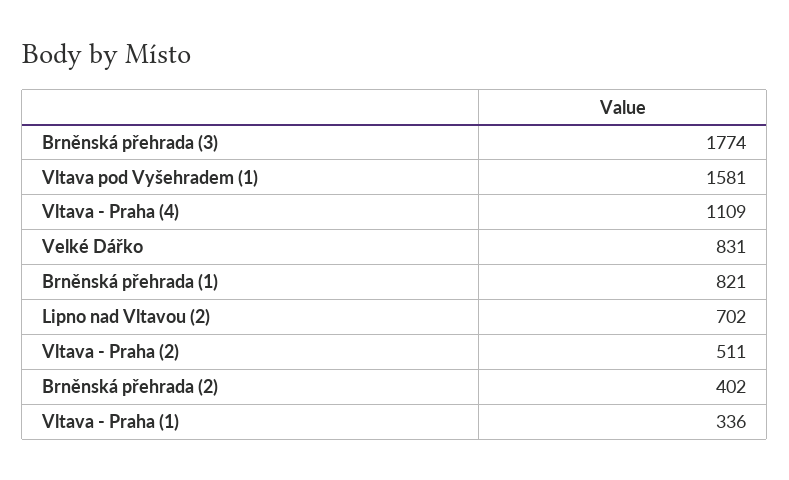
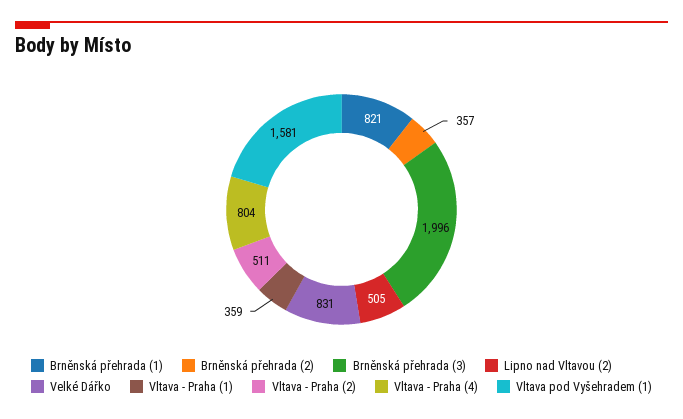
Brněnská přehrada (3): 1774 -> 1996
Vltava - Praha (4): 1109 -> 804
Lipno nad Vltavou (2): 702 -> 505
Brněnská přehrada (2): 402 -> 357
Vltava - Praha (1): 336 -> 359

